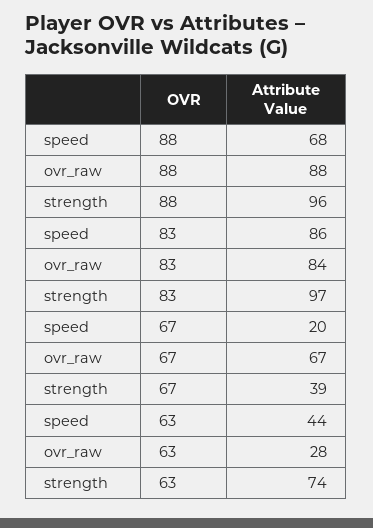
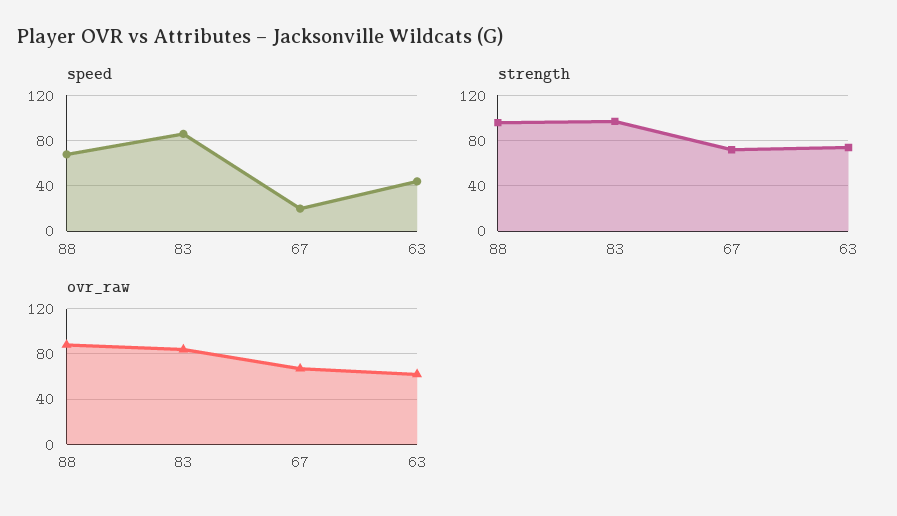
strength, 67: 39 -> 70
ovr_raw, 63: 28 -> 60

